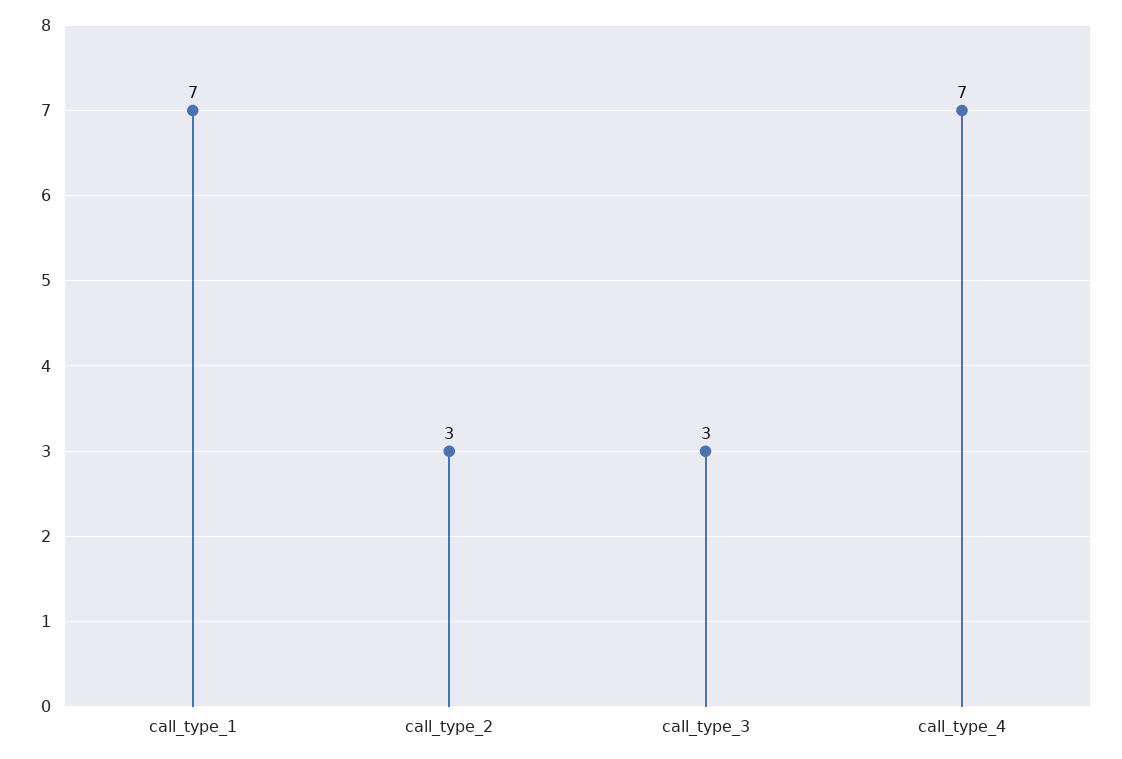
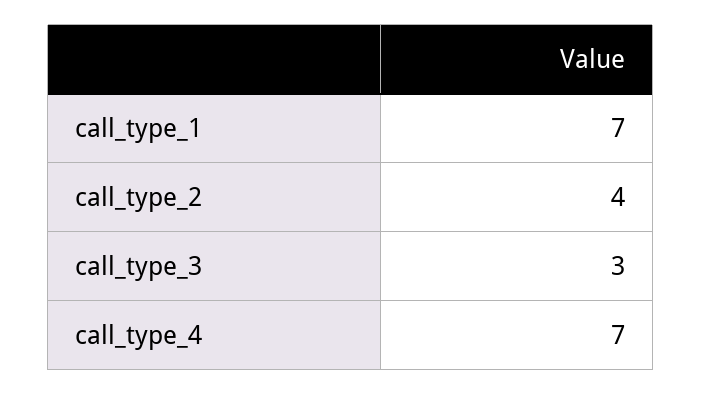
call_type_2: 3 -> 4

